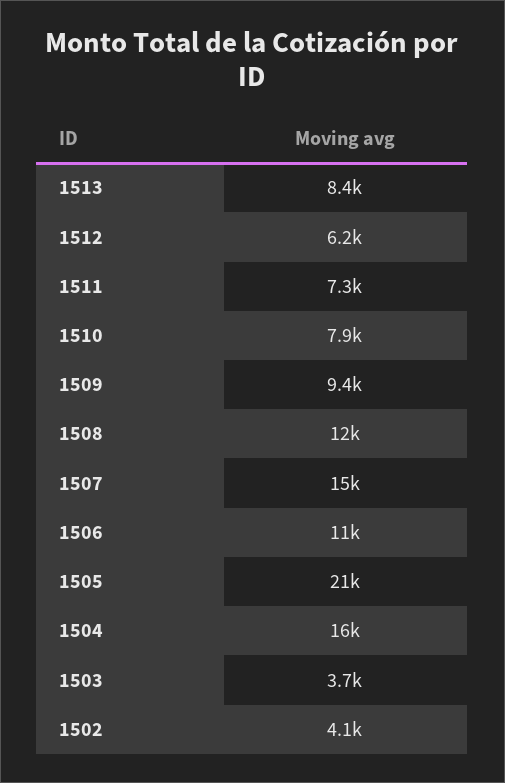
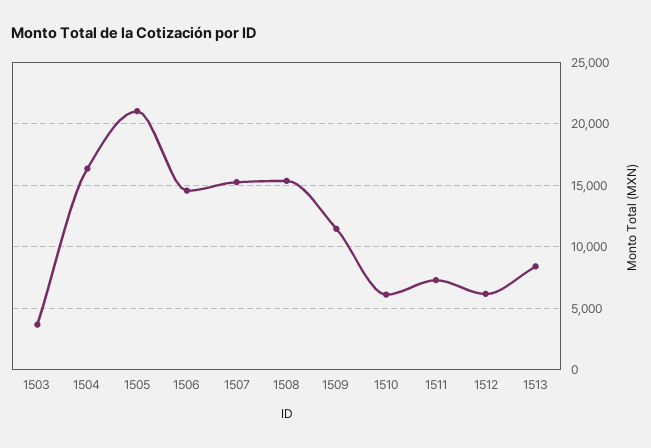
1510: 7900 -> 6000
1509: 9400 -> 11500
1508: 12000 -> 15500
1506: 11000 -> 14500
1502: 4100 -> none

